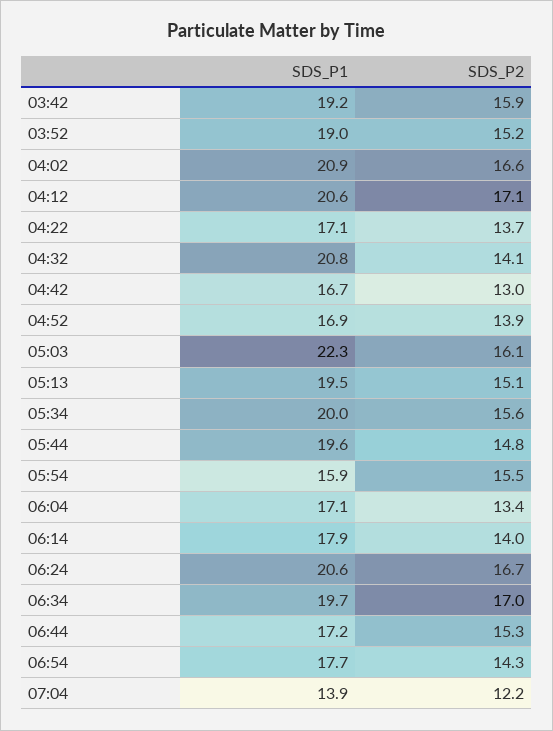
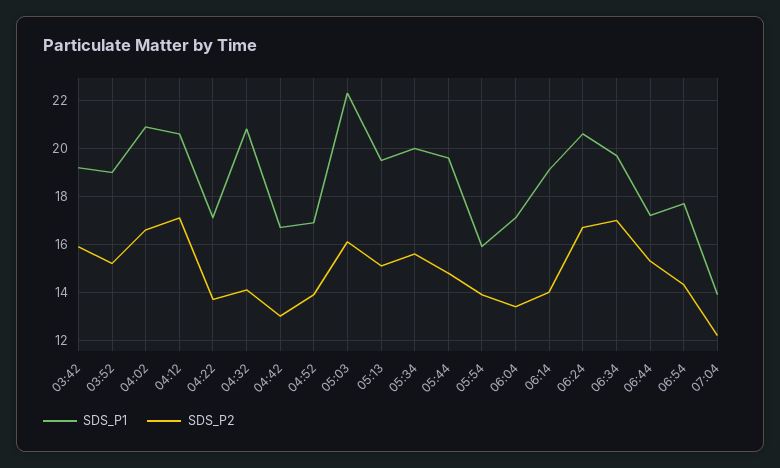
SDS_P2, 05:54: 15.5 -> 14
SDS_P1, 06:14: 17.9 -> 19

